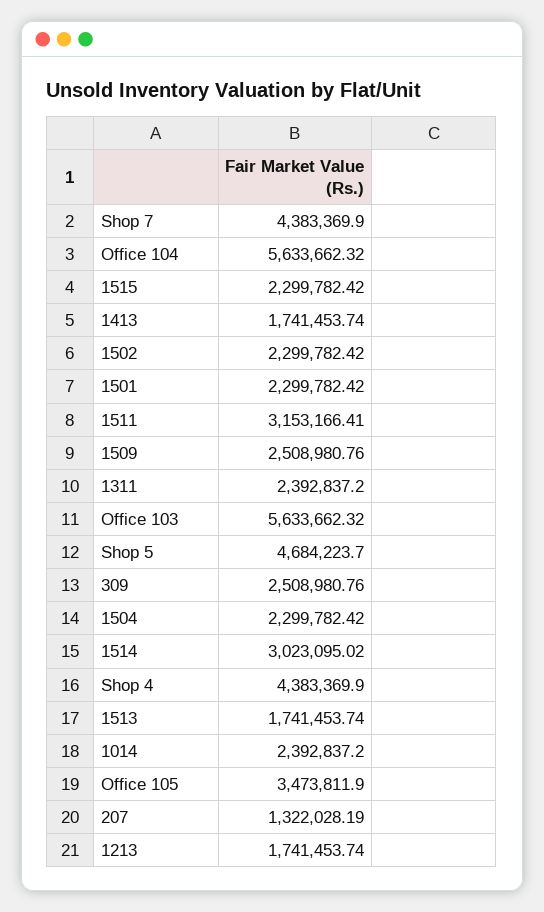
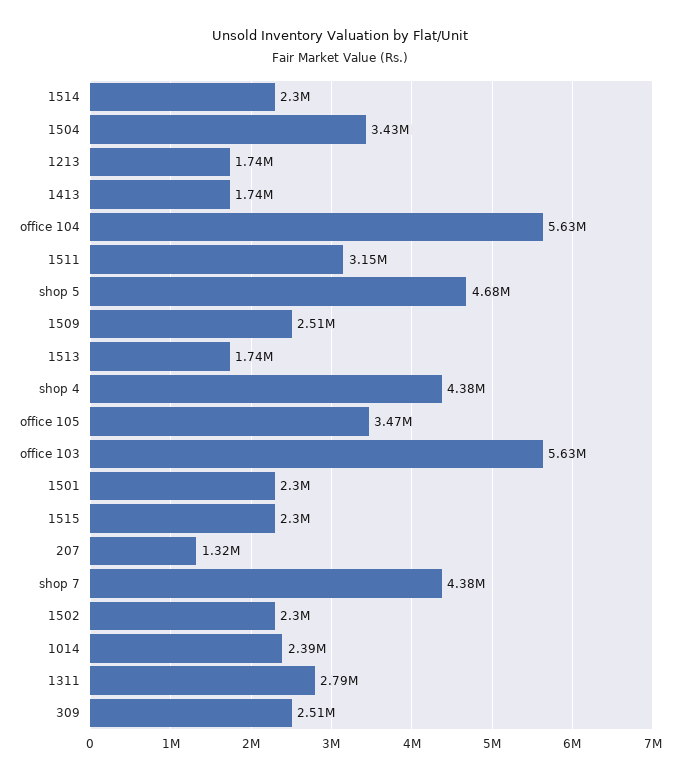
1311: 2392837.2 -> 2790000
1504: 2299782.42 -> 3430000
1514: 3023095.02 -> 2300000

